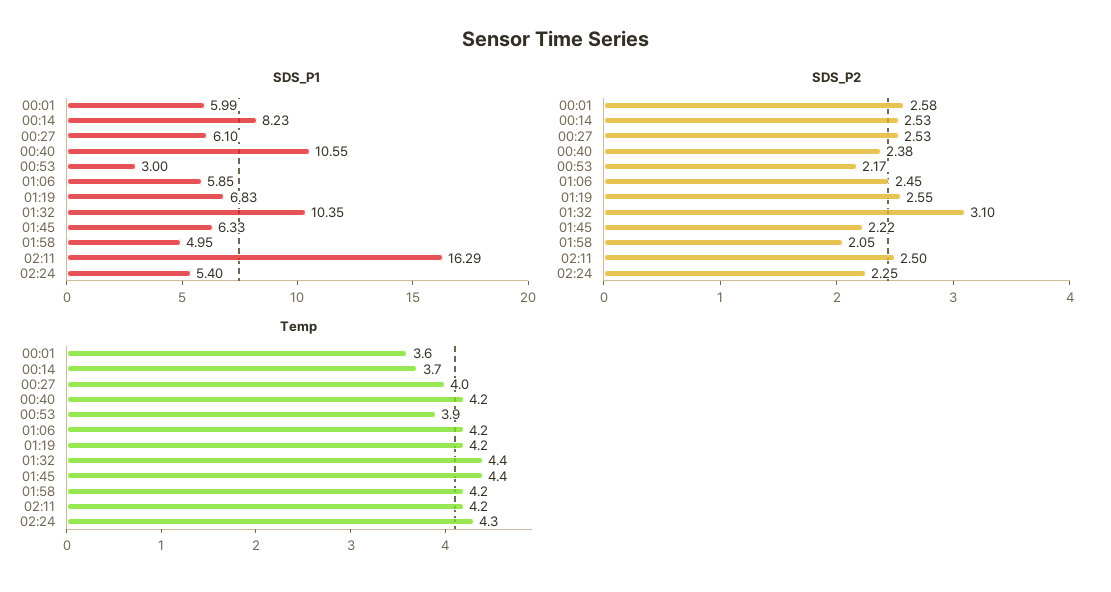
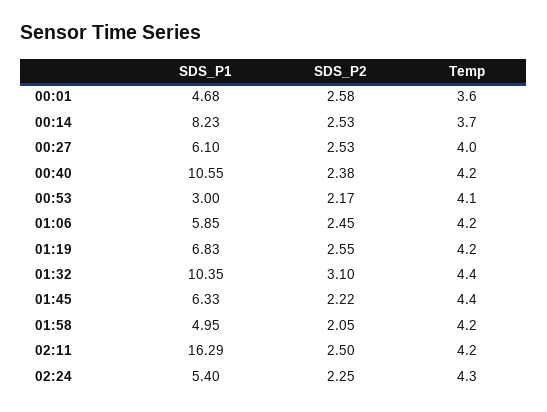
SDS_P1, 00:01: 5.99 -> 4.68
Temp, 00:53: 3.9 -> 4.1

